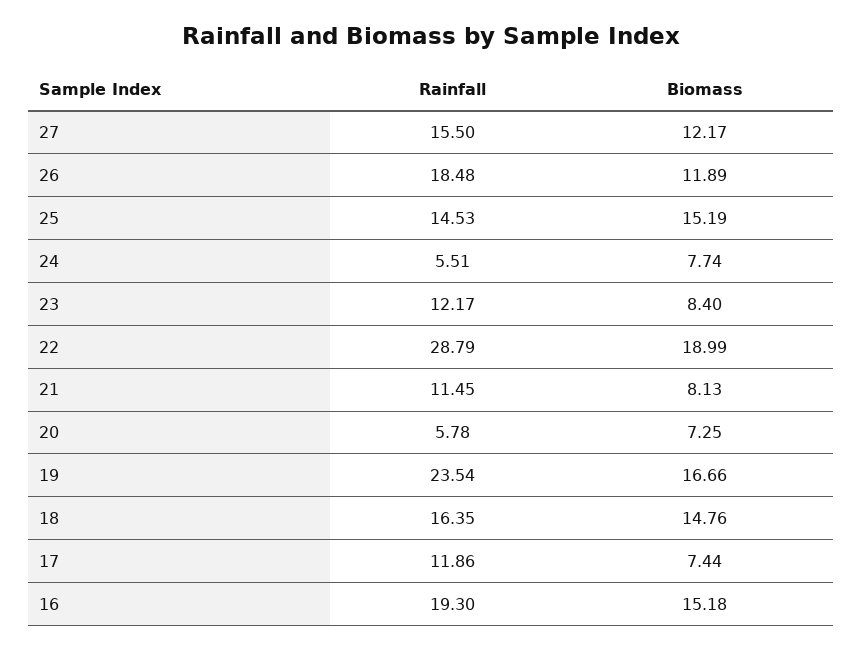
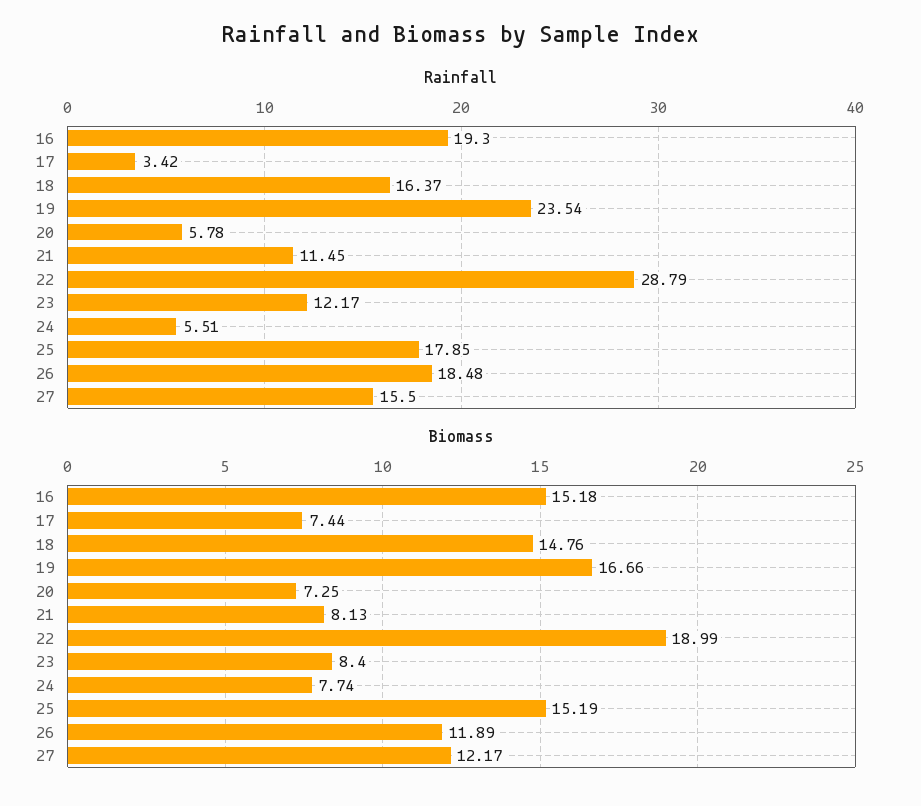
Rainfall, 25: 14.53 -> 17.85
Rainfall, 18: 16.35 -> 16.37
Rainfall, 17: 11.86 -> 3.42

